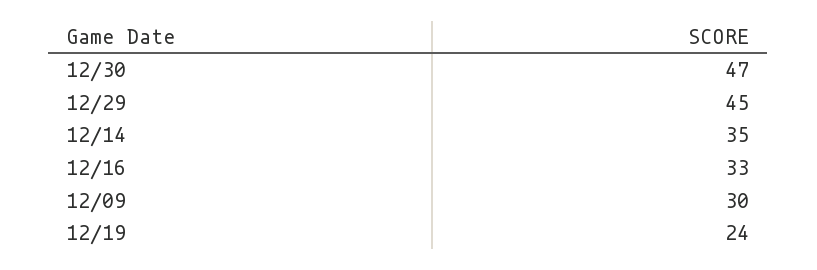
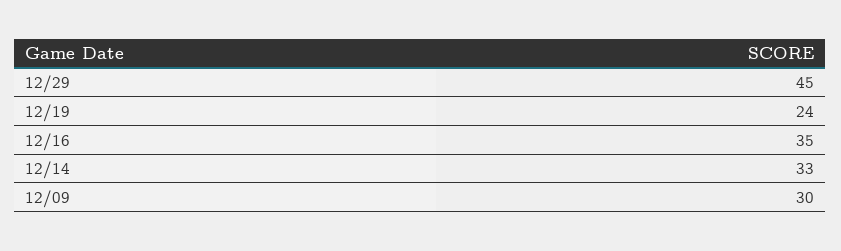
12/30: 47 -> none
12/14: 35 -> 33
12/16: 33 -> 35

